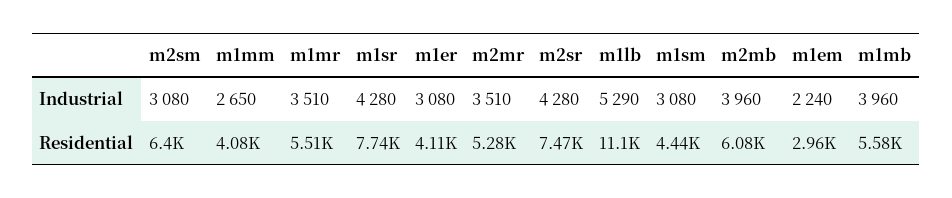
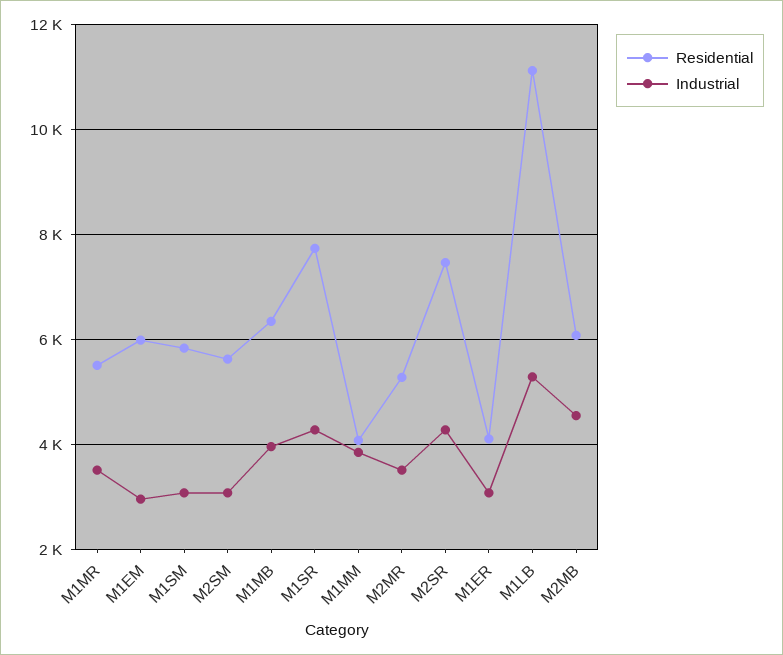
Industrial, m1mm: 2650 -> 3800
Industrial, m2mb: 3960 -> 4600
Industrial, m1em: 2240 -> 3000
Residential, m2sm: 6400 -> 5600
Residential, m1sm: 4440 -> 5800
Residential, m1em: 2960 -> 6000
Residential, m1mb: 5580 -> 6400

